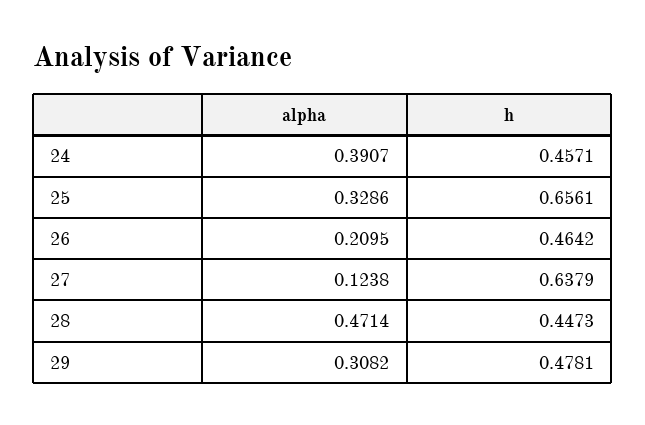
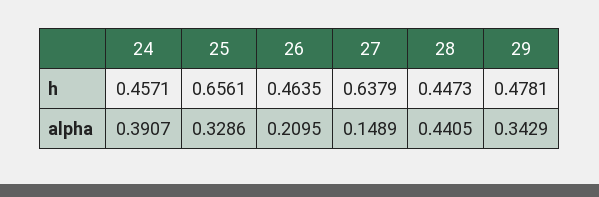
h, 26: 0.4642 -> 0.4635
alpha, 27: 0.1238 -> 0.1489
alpha, 28: 0.4714 -> 0.4405
alpha, 29: 0.3082 -> 0.3429

